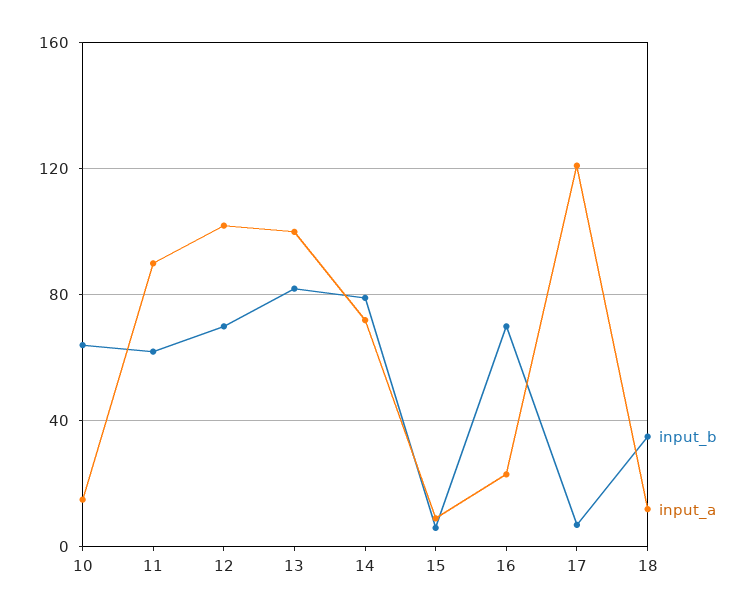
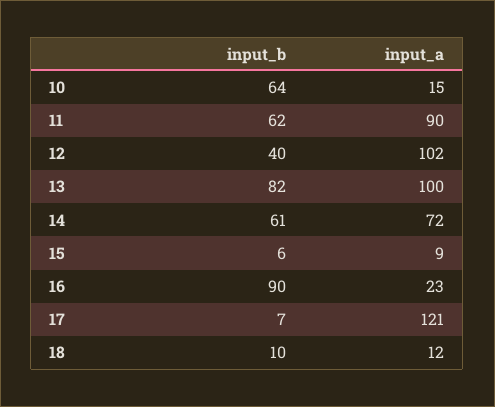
input_b, 12: 70 -> 40
input_b, 14: 80 -> 61
input_b, 16: 70 -> 90
input_b, 18: 35 -> 10

